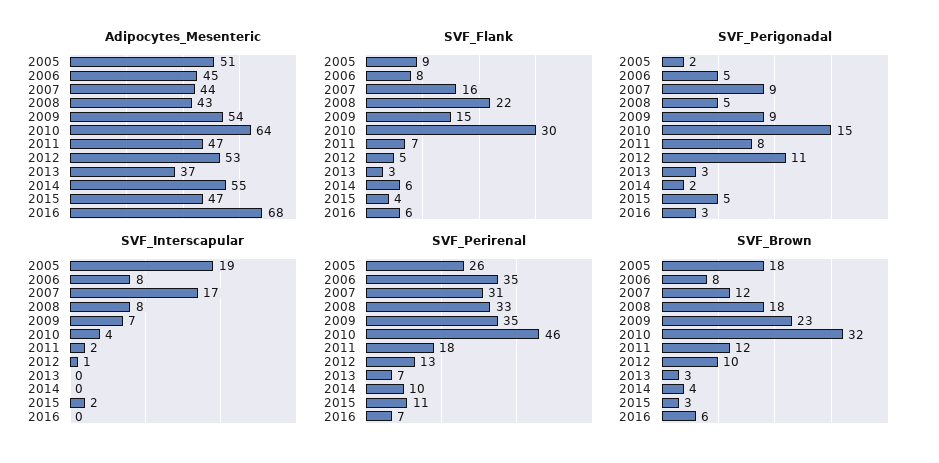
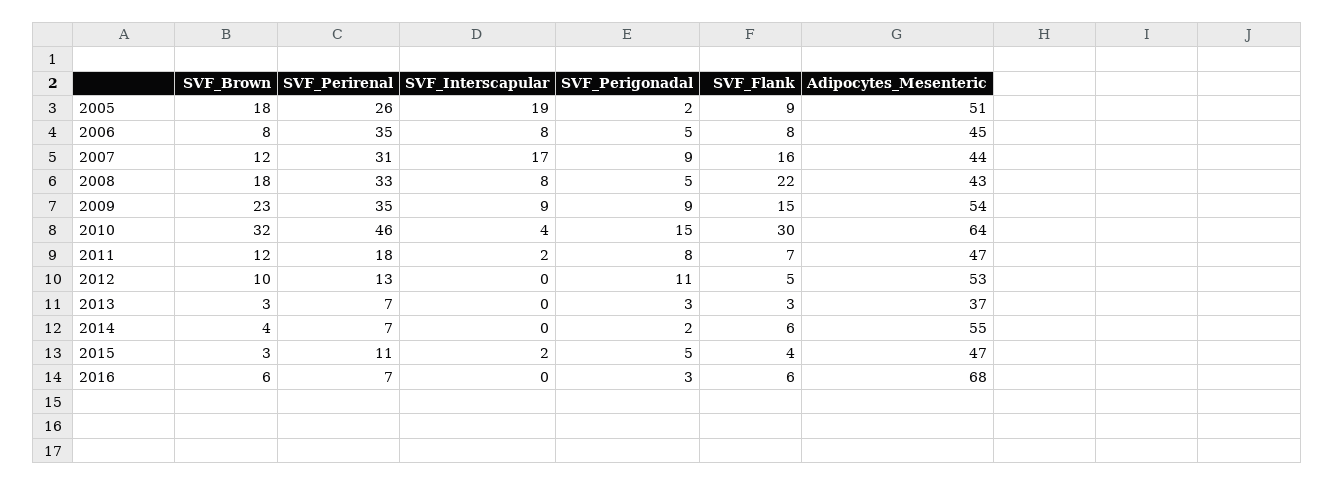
SVF_Interscapular, 2009: 7 -> 9
SVF_Interscapular, 2012: 1 -> 0
SVF_Perirenal, 2014: 10 -> 7

